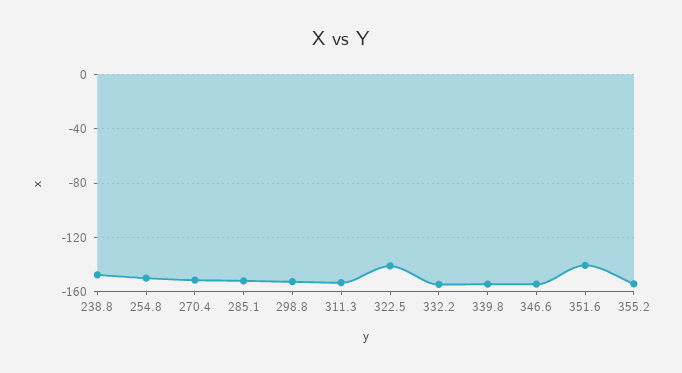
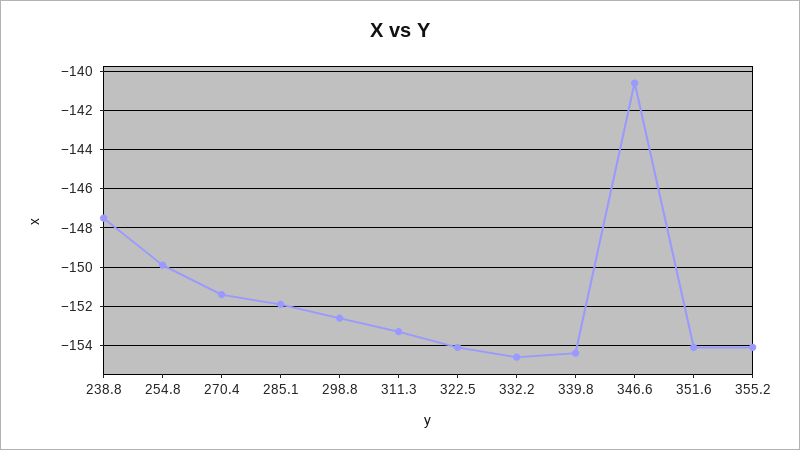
322.5: -140 -> -154
346.6: -155 -> -140.5
351.6: -140 -> -154

